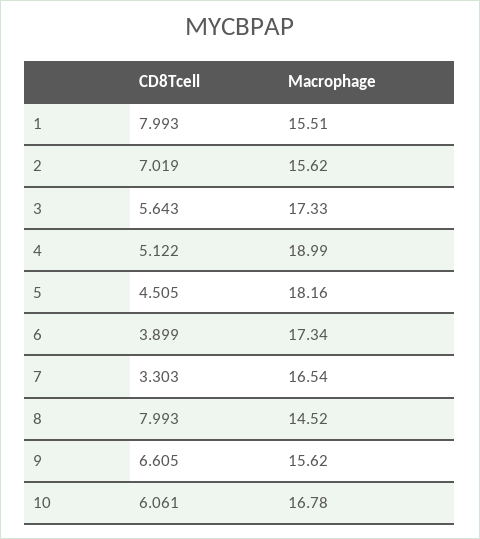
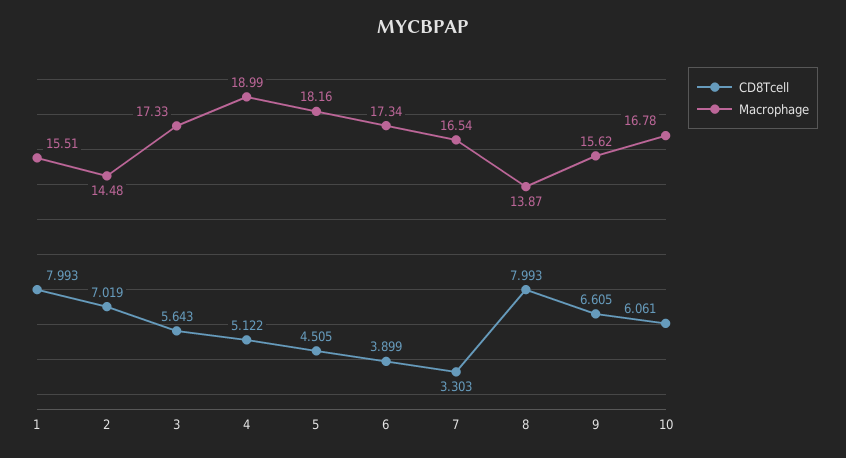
Macrophage, 2: 15.62 -> 14.48
Macrophage, 8: 14.52 -> 13.87

